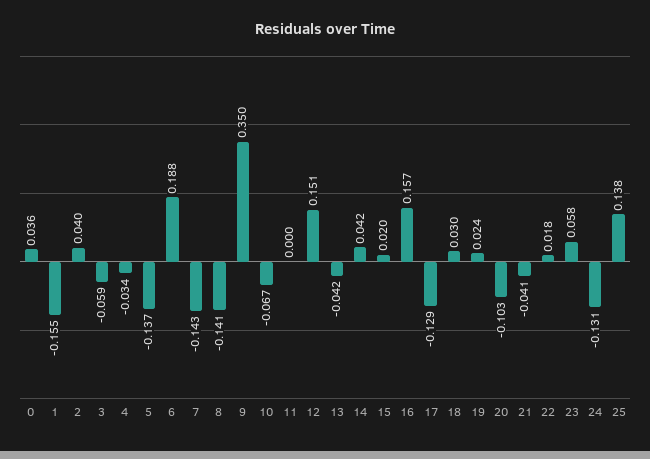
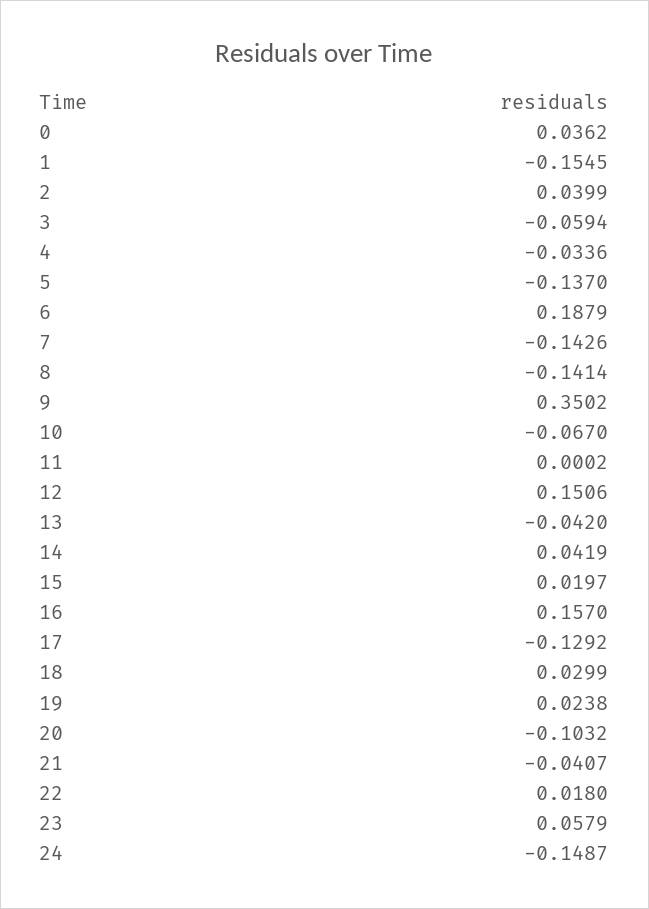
24: -0.131 -> -0.1487
25: 0.138 -> none

